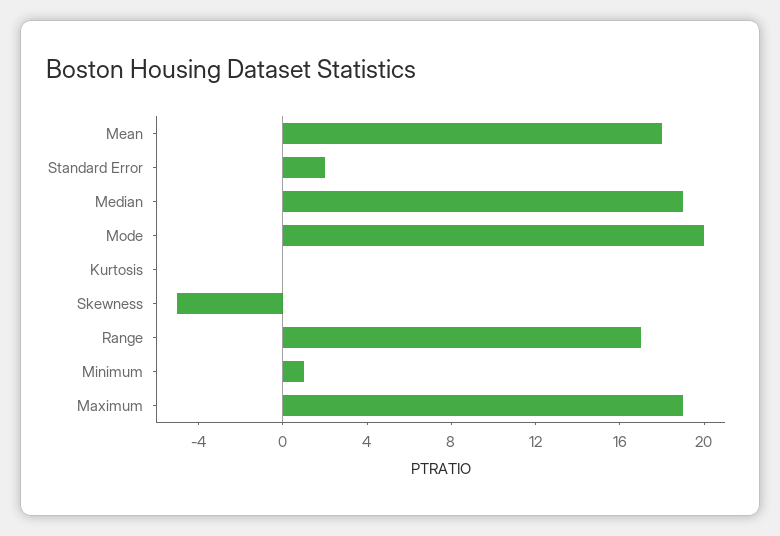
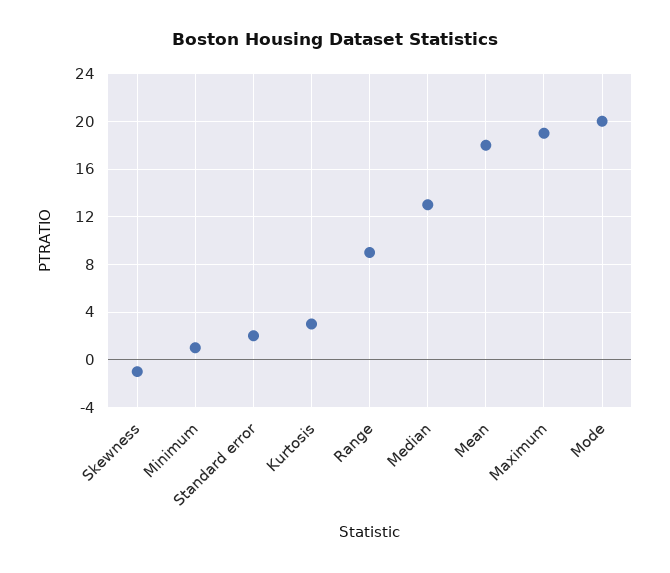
Median: 19 -> 13
Kurtosis: 0 -> 3
Skewness: -5 -> -1
Range: 17 -> 9

